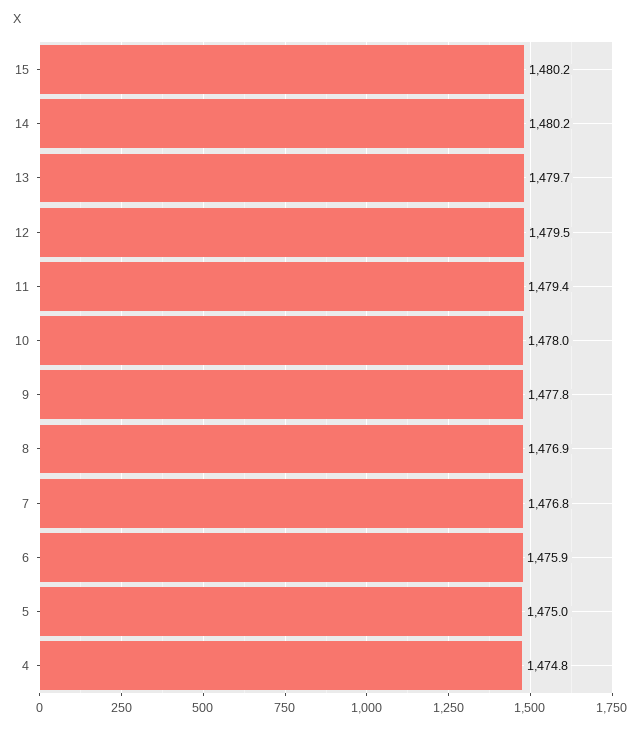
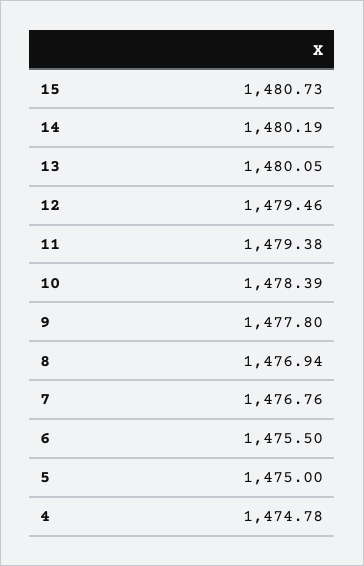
15: 1480.2 -> 1480.73
13: 1479.7 -> 1480.05
10: 1478 -> 1478.39
6: 1475.9 -> 1475.5

